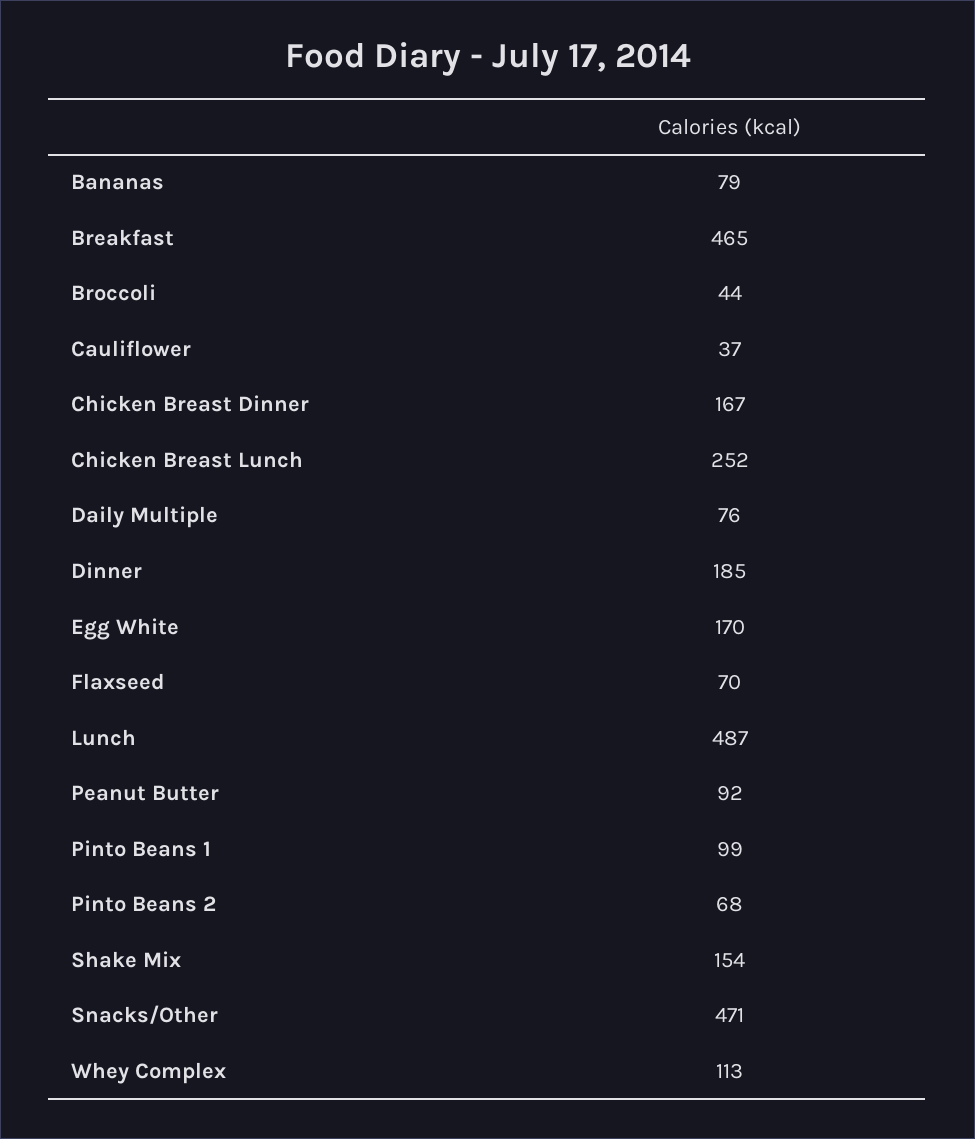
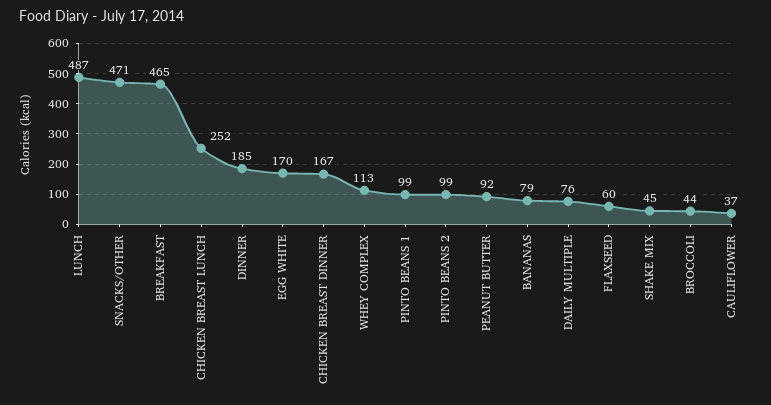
Flaxseed: 70 -> 60
Pinto Beans 2: 68 -> 99
Shake Mix: 154 -> 45

